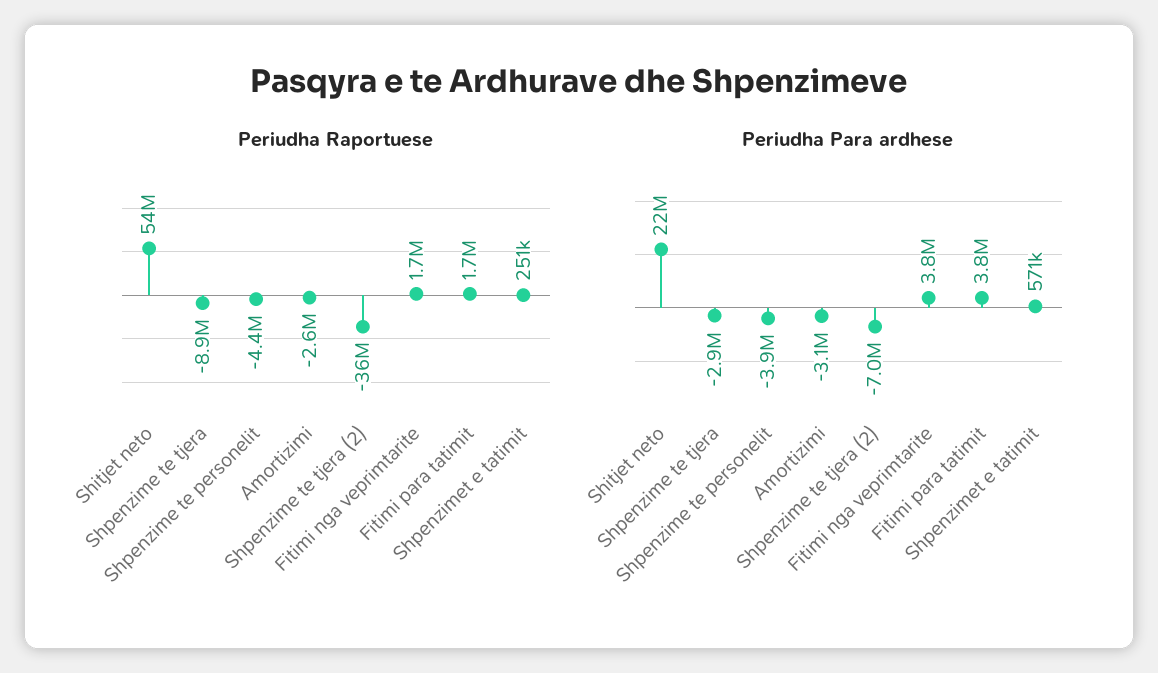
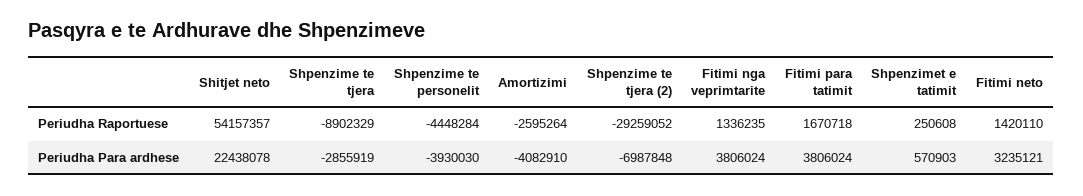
Periudha Raportuese, Shpenzime te tjera (2): -36000000 -> -29259052
Periudha Raportuese, Fitimi nga veprimtarite: 1700000 -> 1336235
Periudha Para ardhese, Amortizimi: -3100000 -> -4082910
Periudha Raportuese, Fitimi neto: none -> 1420110
Periudha Para ardhese, Fitimi neto: none -> 3235121

